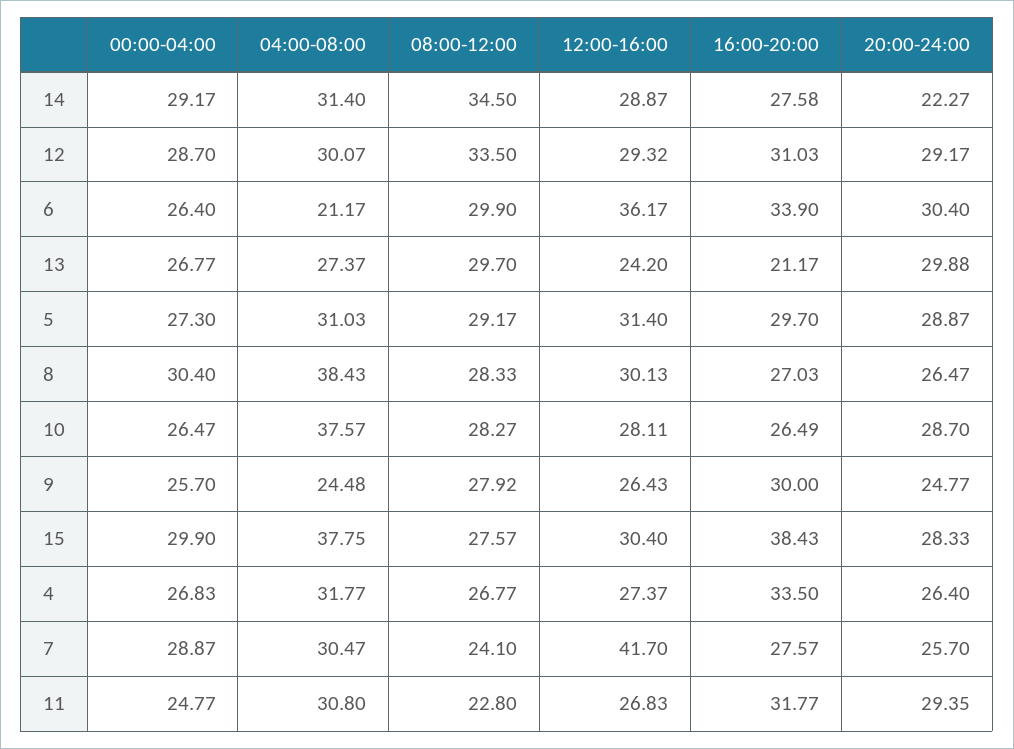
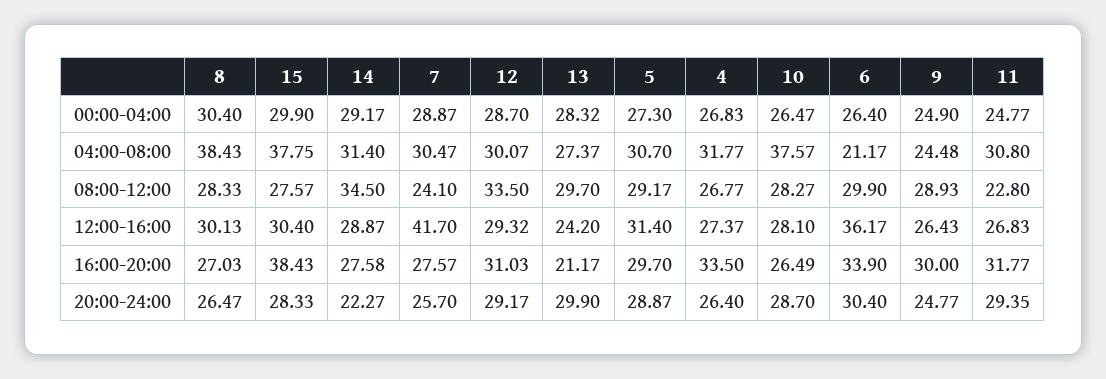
00:00-04:00, 13: 26.77 -> 28.32
20:00-24:00, 13: 29.88 -> 29.9
04:00-08:00, 5: 31.03 -> 30.7
12:00-16:00, 10: 28.11 -> 28.1
00:00-04:00, 9: 25.7 -> 24.9
08:00-12:00, 9: 27.92 -> 28.93

